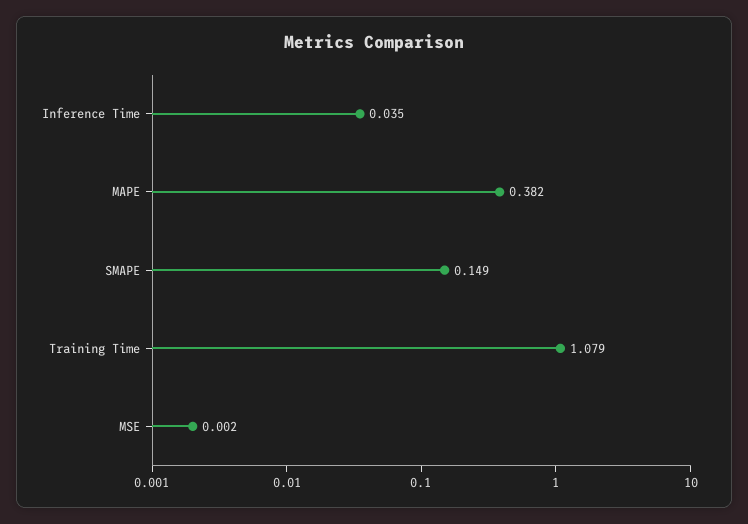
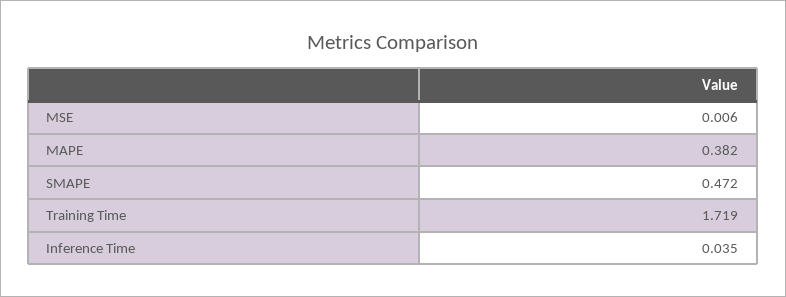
SMAPE: 0.149 -> 0.472
Training Time: 1.079 -> 1.719
MSE: 0.002 -> 0.006

